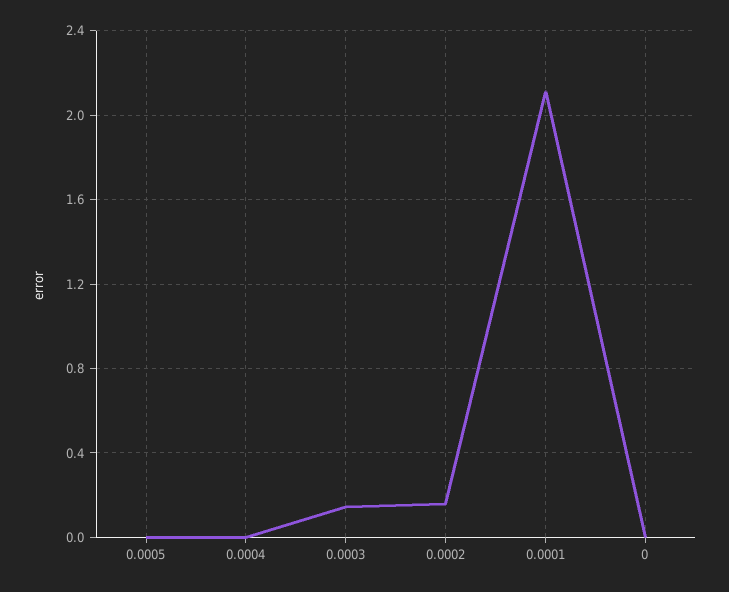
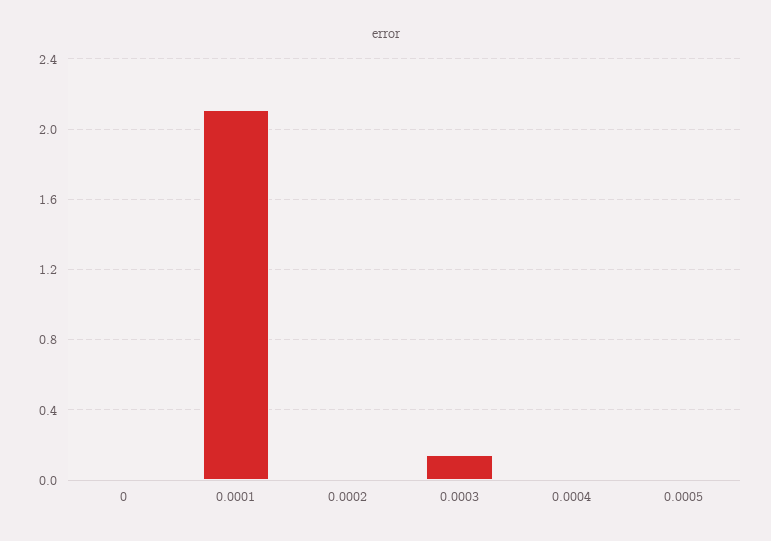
0.0002: 0.15 -> 0

